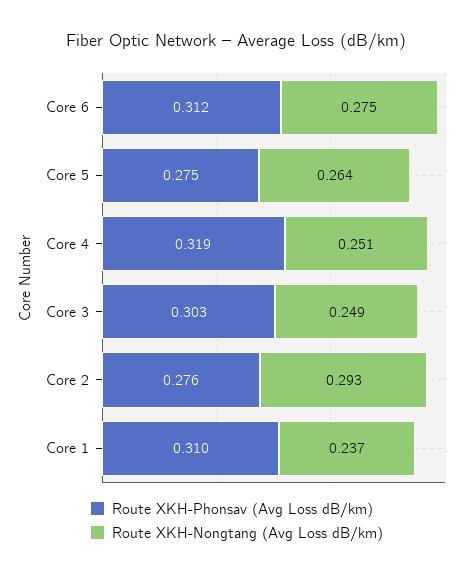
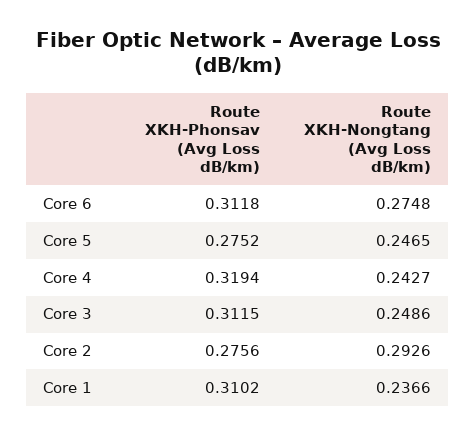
Route XKH-Nongtang (Avg Loss dB/km), Core 5: 0.264 -> 0.2465
Route XKH-Nongtang (Avg Loss dB/km), Core 4: 0.251 -> 0.2427
Route XKH-Phonsav (Avg Loss dB/km), Core 3: 0.303 -> 0.3115

